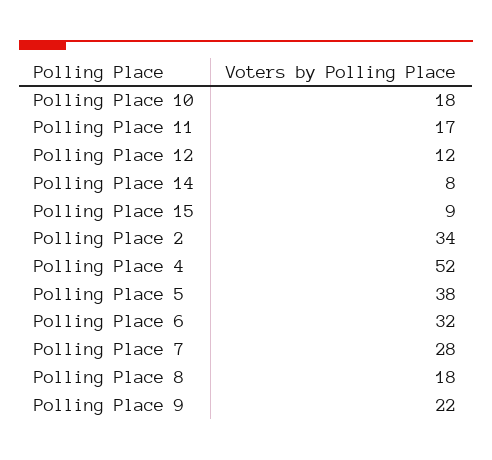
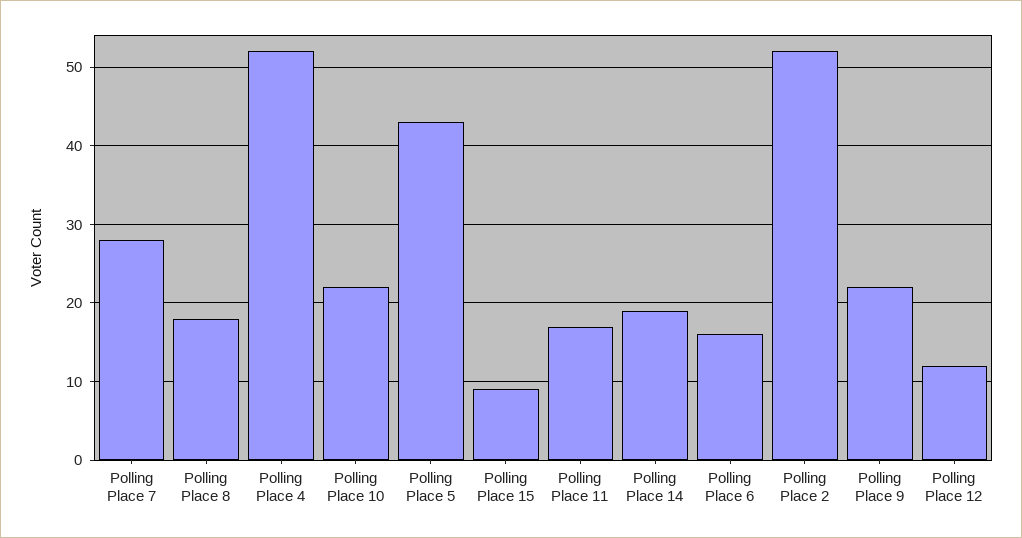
Polling Place 10: 18 -> 22
Polling Place 14: 8 -> 19
Polling Place 2: 34 -> 52
Polling Place 5: 38 -> 43
Polling Place 6: 32 -> 16

